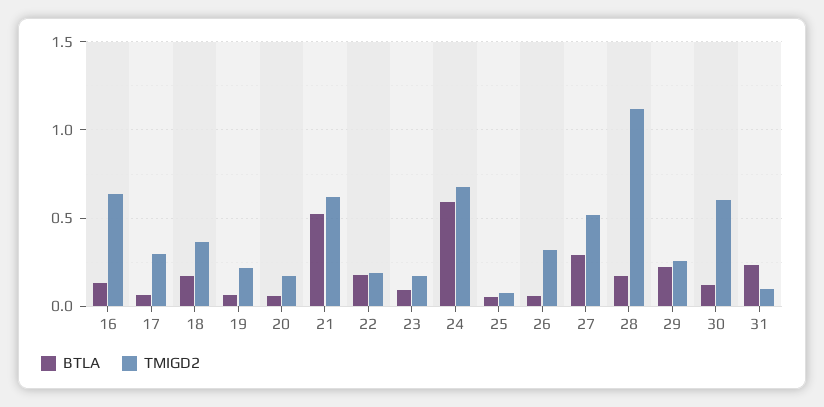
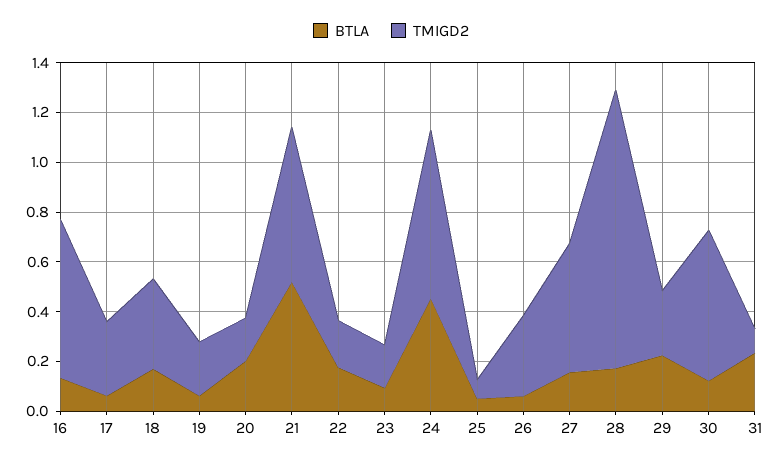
BTLA, 20: 0.05 -> 0.2
BTLA, 24: 0.6 -> 0.45
BTLA, 27: 0.3 -> 0.15

